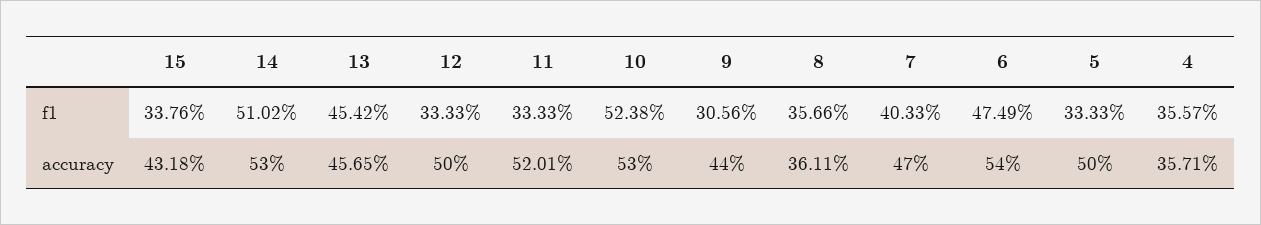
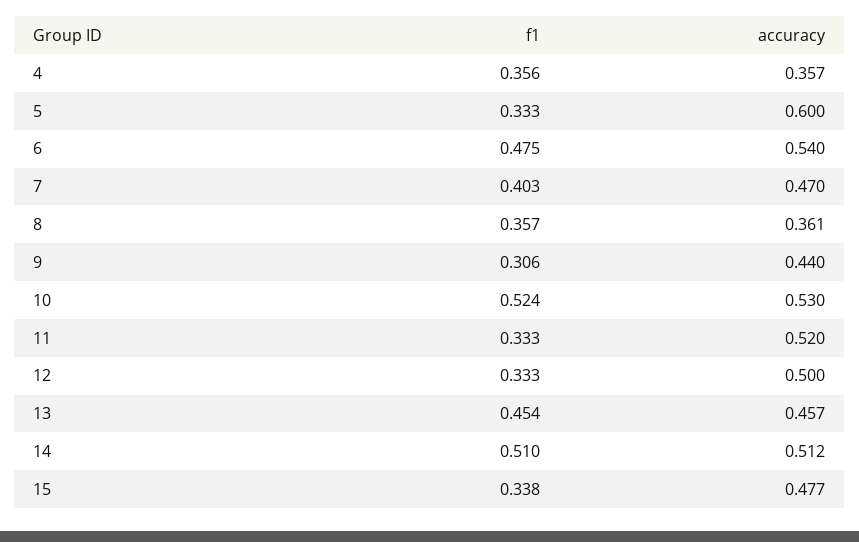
15, accuracy: 0.4318 -> 0.477
14, accuracy: 0.53 -> 0.512
5, accuracy: 0.5 -> 0.6

